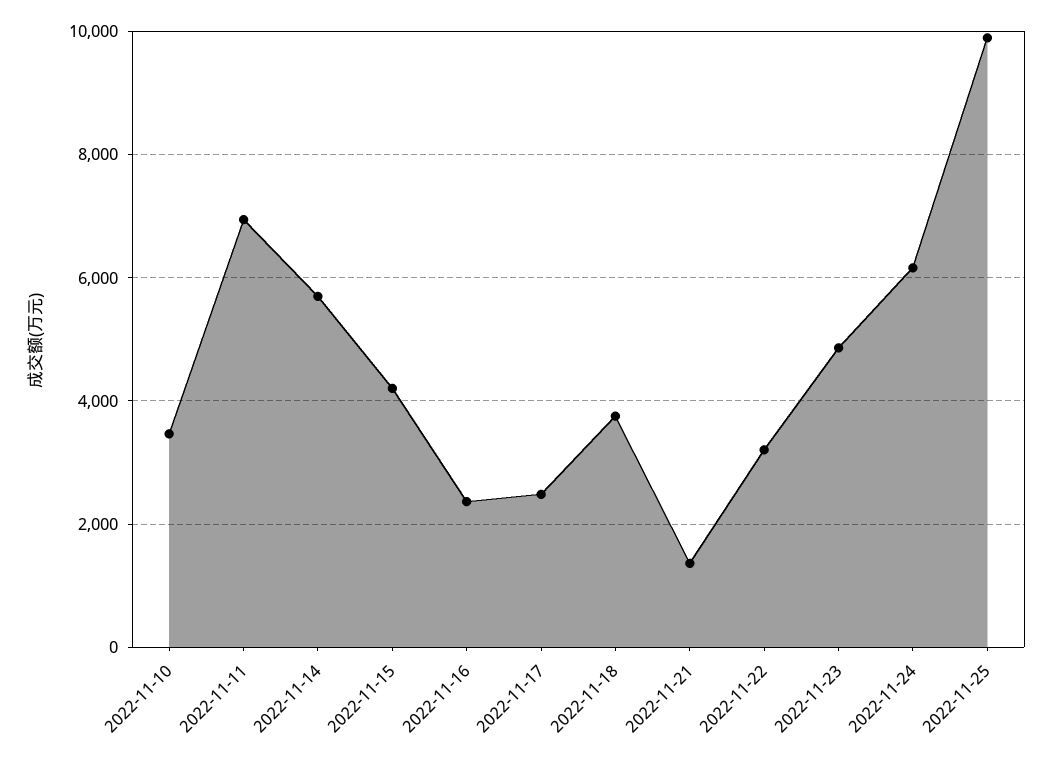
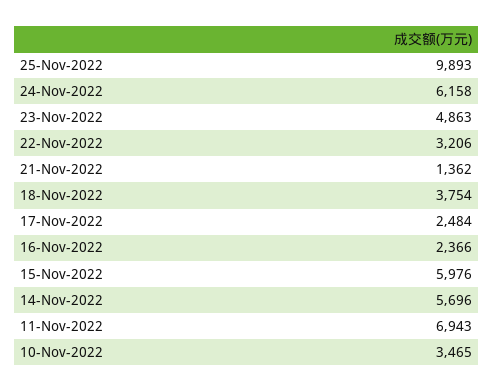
2022-11-15: 4200 -> 5976

